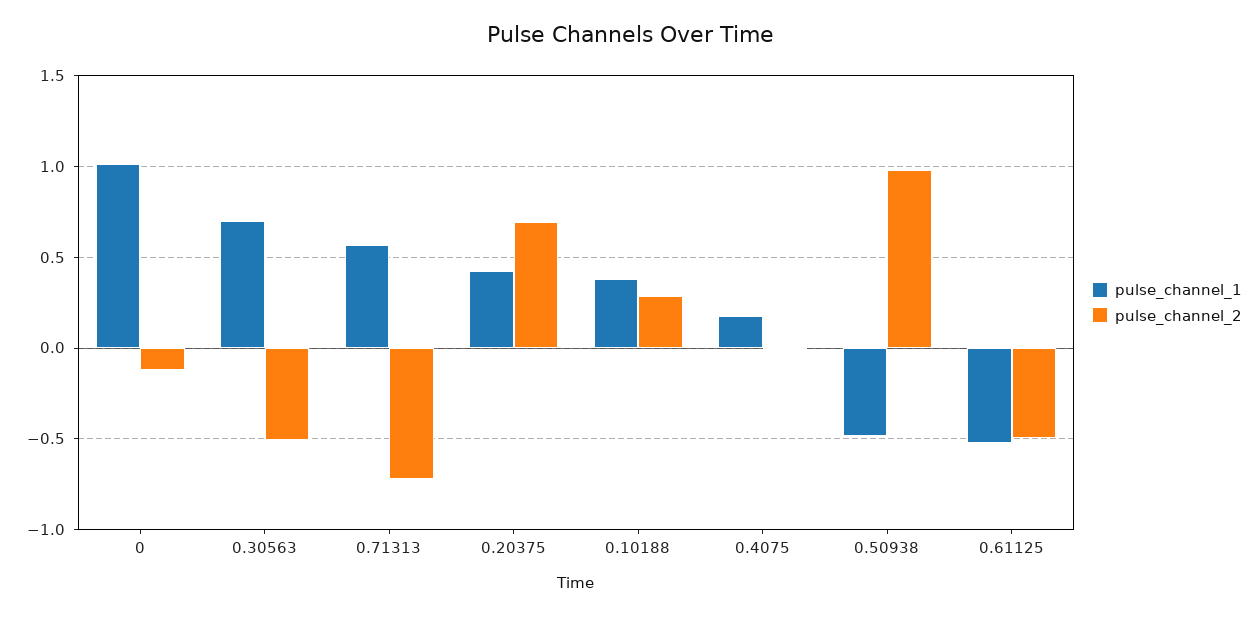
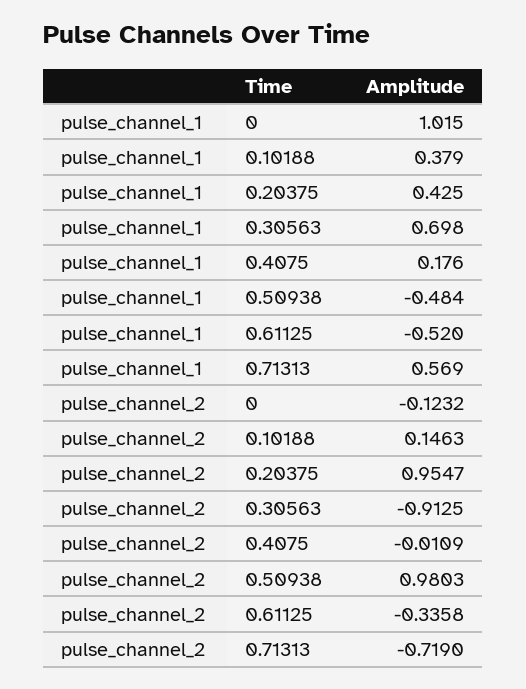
pulse_channel_2, 0.30563: -0.5 -> -0.9125
pulse_channel_2, 0.20375: 0.7 -> 0.9547
pulse_channel_2, 0.10188: 0.3 -> 0.1463
pulse_channel_2, 0.61125: -0.5 -> -0.3358

